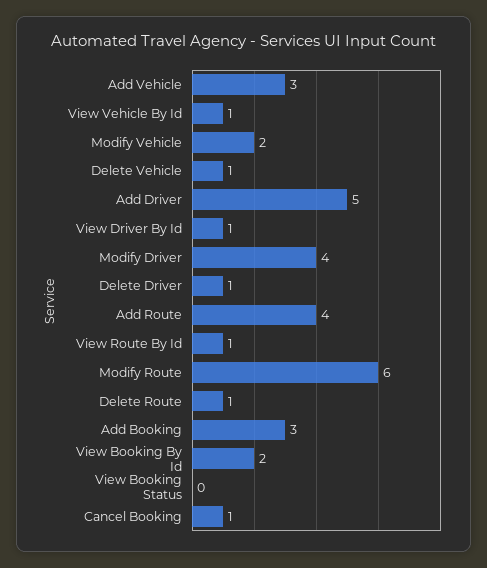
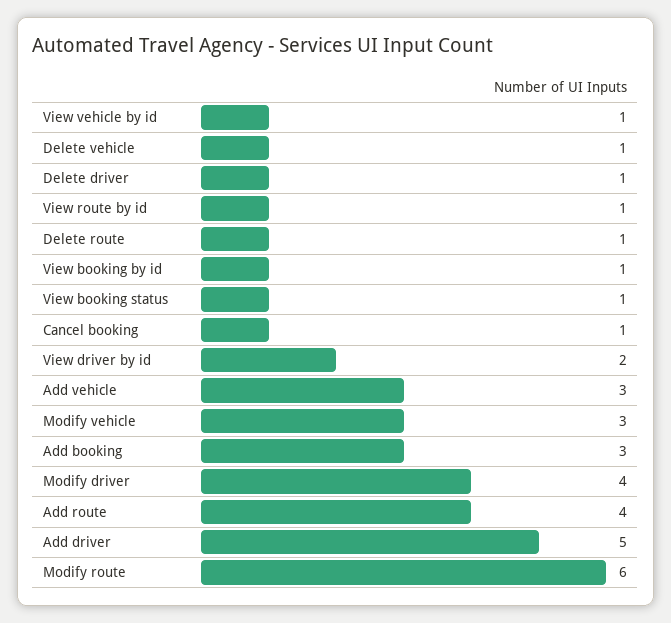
Modify Vehicle: 2 -> 3
View Driver By Id: 1 -> 2
View Booking By Id: 2 -> 1
View Booking Status: 0 -> 1

